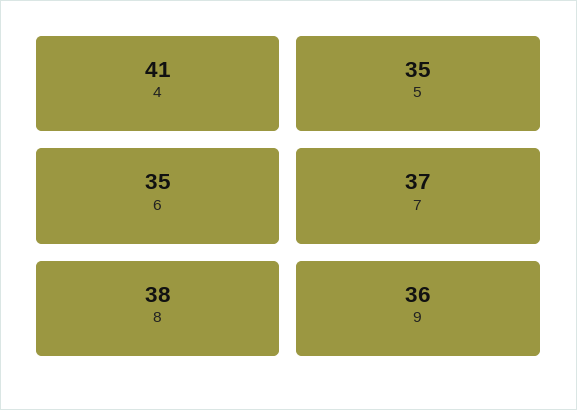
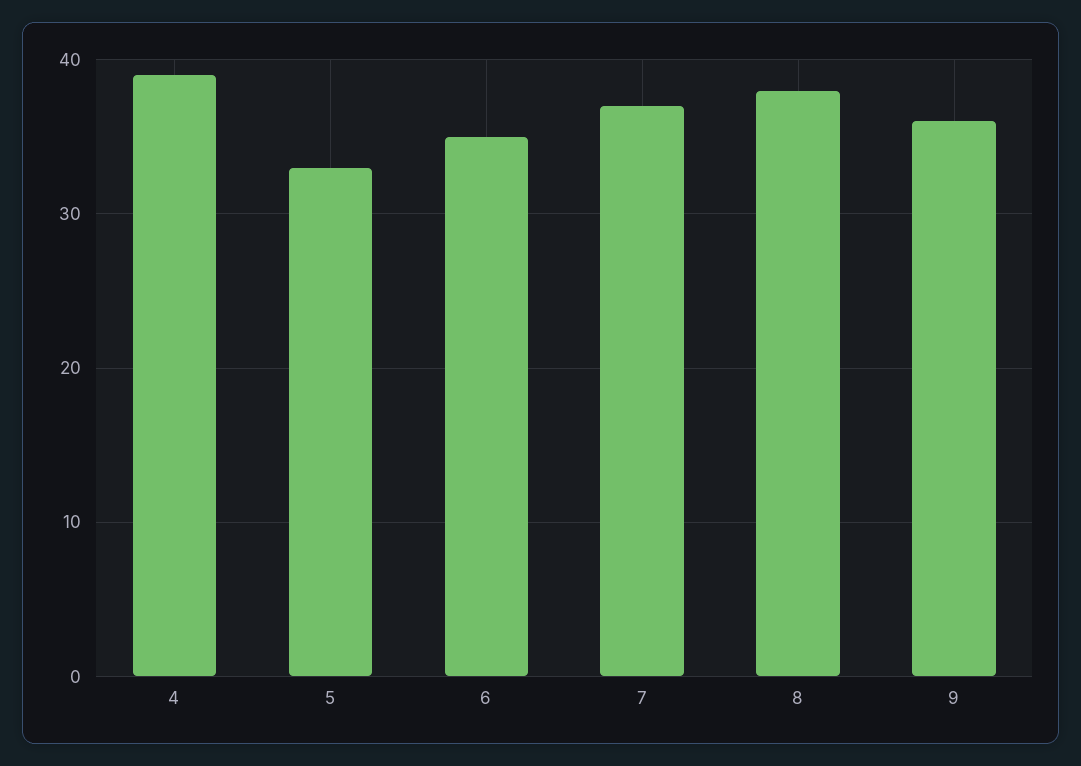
4: 41 -> 39
5: 35 -> 33

